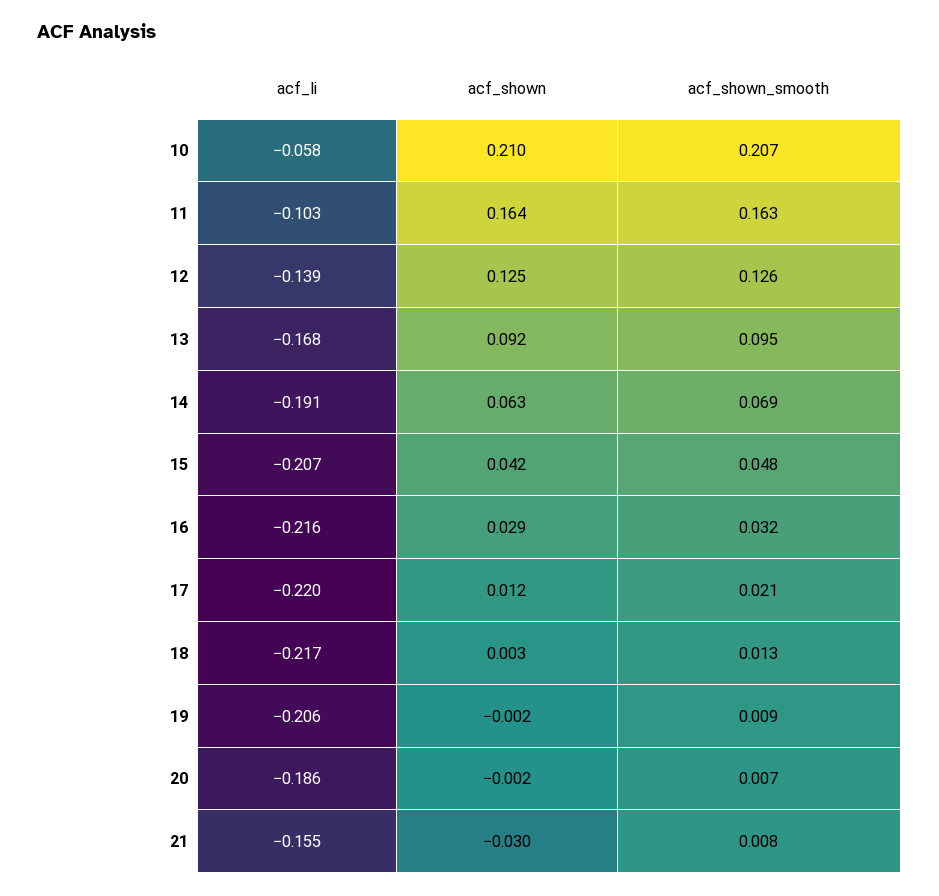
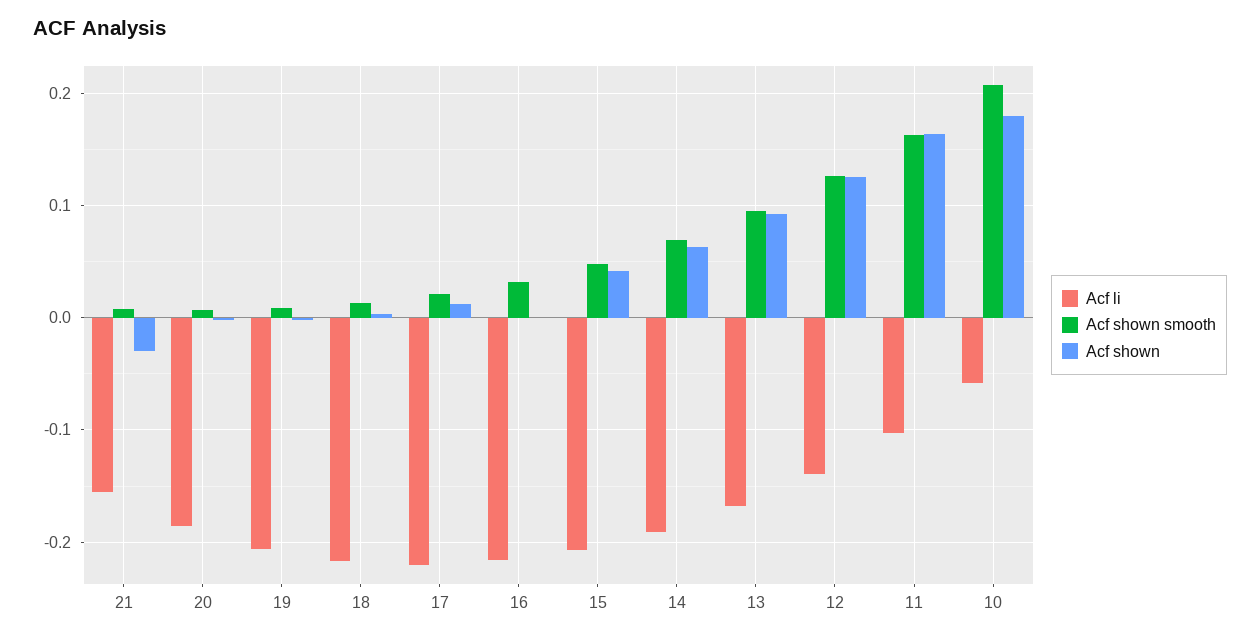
acf_shown, 10: 0.21 -> 0.18
acf_shown, 16: 0.029 -> 0

